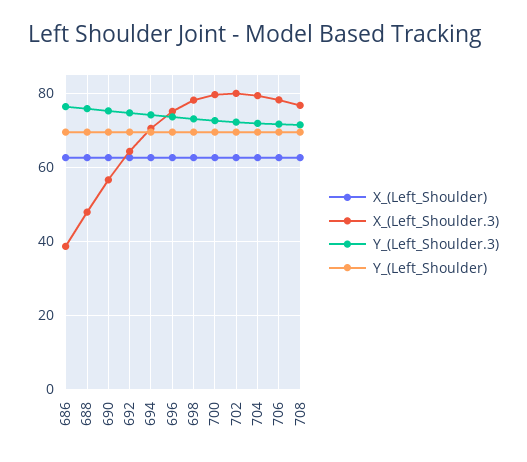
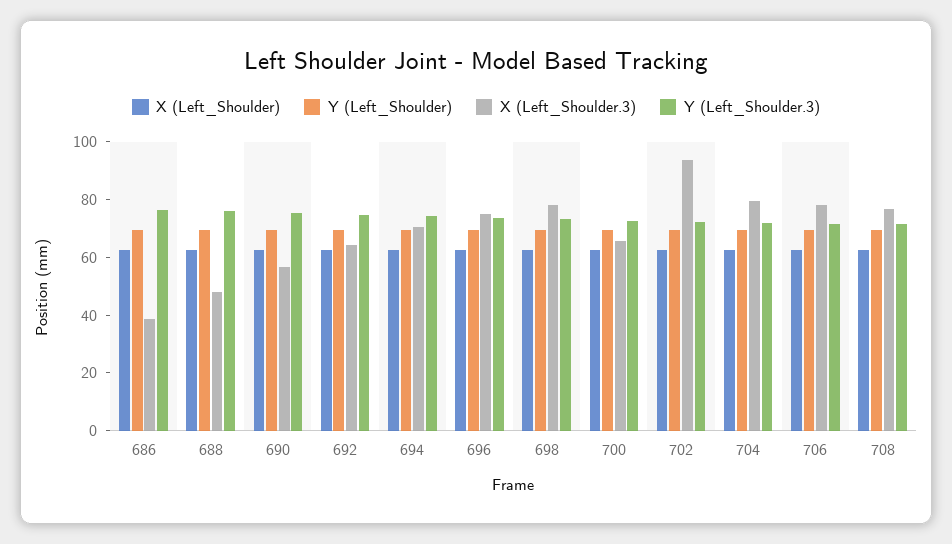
X_(Left_Shoulder.3), 700: 80 -> 65
X_(Left_Shoulder.3), 702: 80 -> 95

